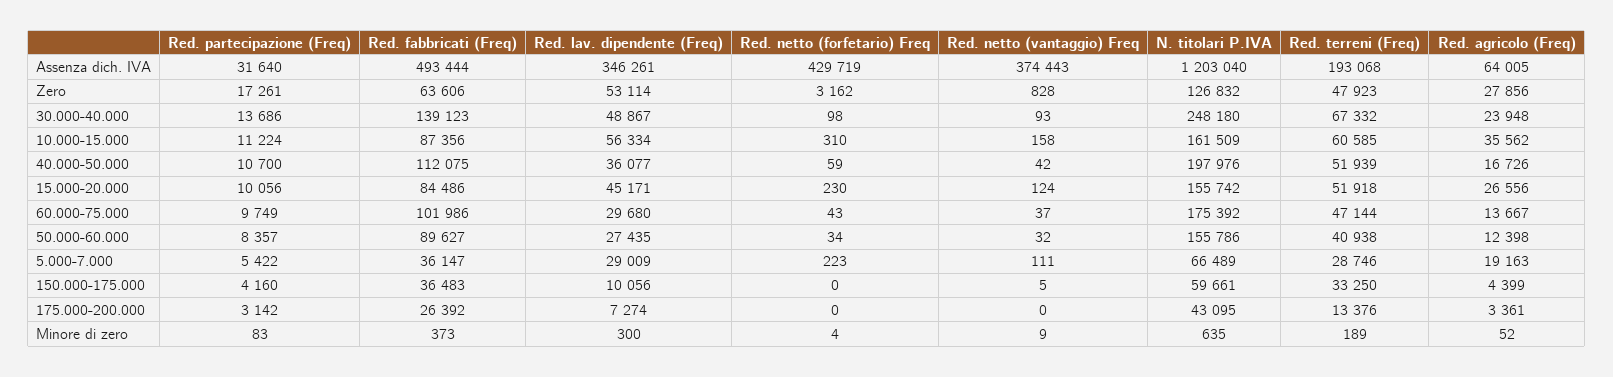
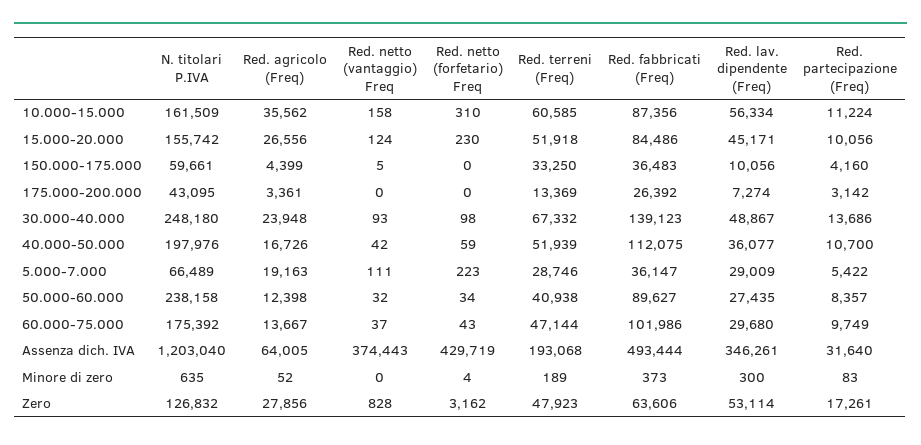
N. titolari P.IVA, 50.000-60.000: 155786 -> 238158
Red. terreni (Freq), 175.000-200.000: 13376 -> 13369
Red. netto (vantaggio) Freq, Minore di zero: 9 -> 0

